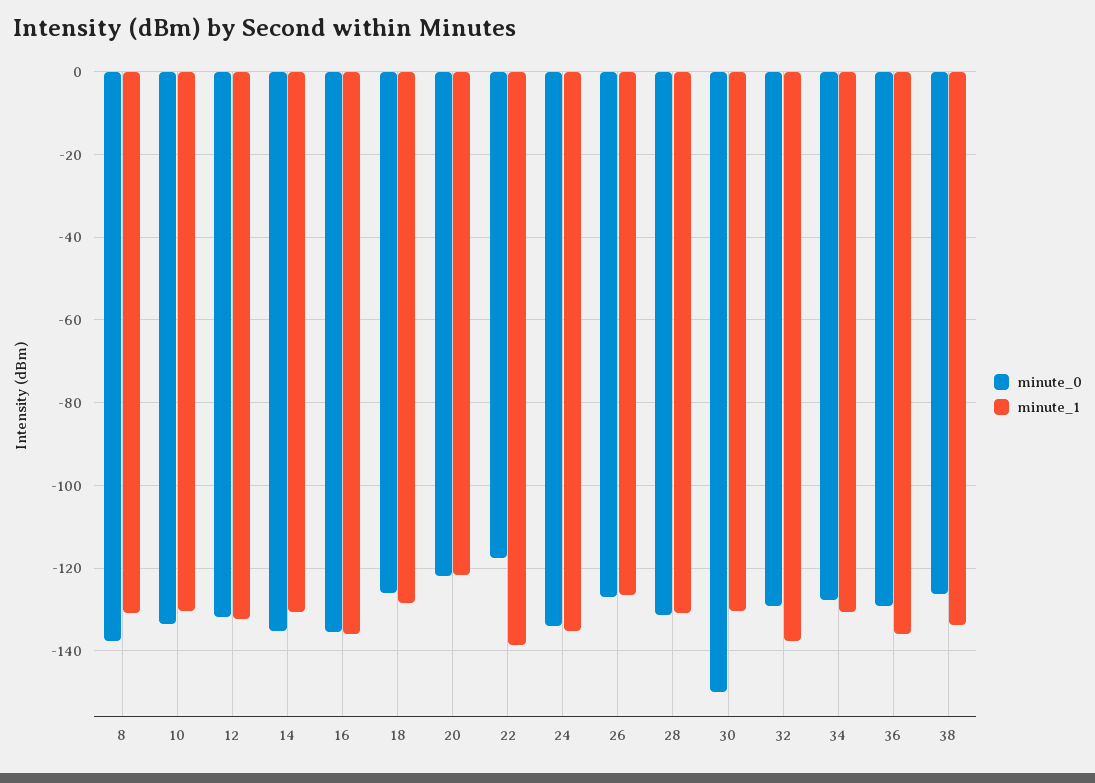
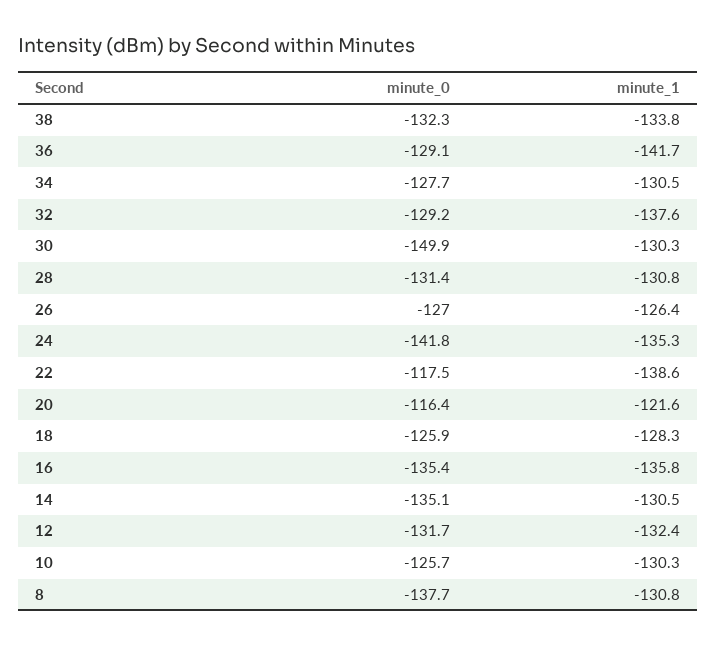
minute_0, 10: -134 -> -125.7
minute_0, 20: -122 -> -116.4
minute_0, 24: -134 -> -141.8
minute_1, 36: -136 -> -141.7
minute_0, 38: -126 -> -132.3

